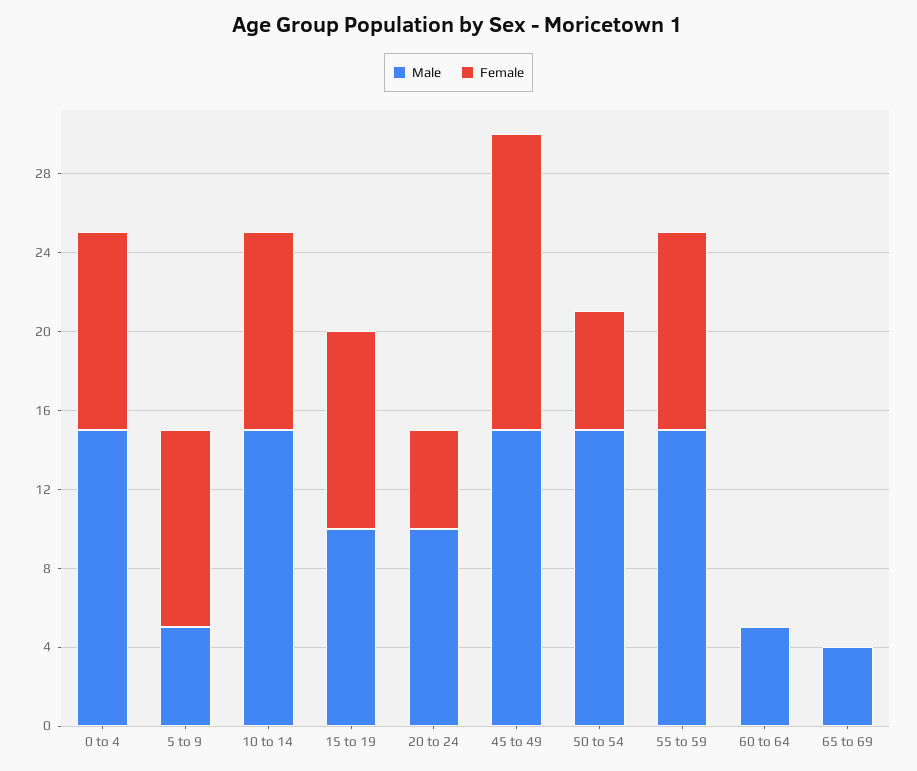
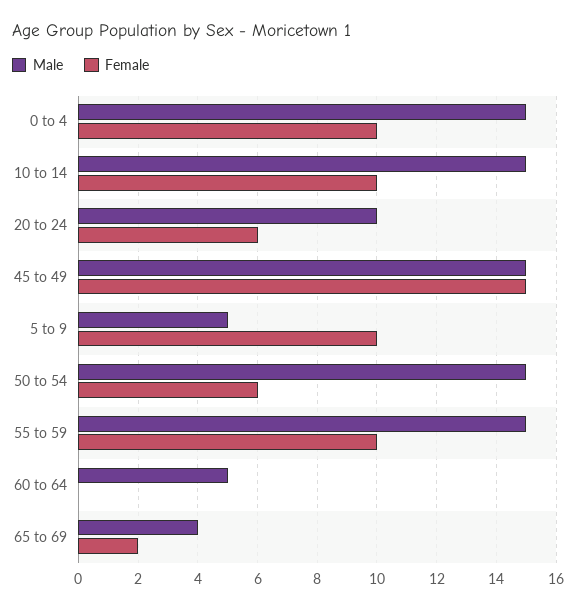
Male, 15 to 19: 10 -> none
Female, 15 to 19: 10 -> none
Female, 20 to 24: 5 -> 6
Female, 65 to 69: 0 -> 2

